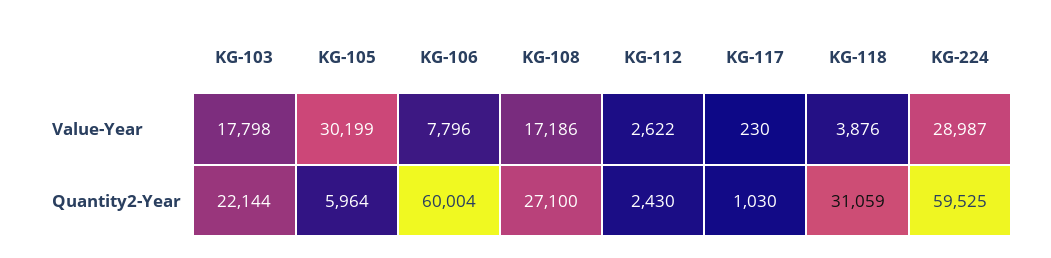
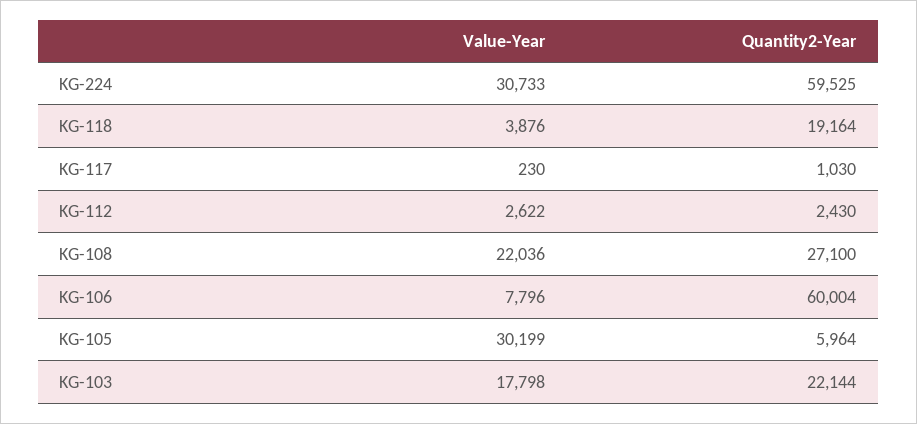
KG-108, Value-Year: 17186 -> 22036
KG-224, Value-Year: 28987 -> 30733
KG-118, Quantity2-Year: 31059 -> 19164

